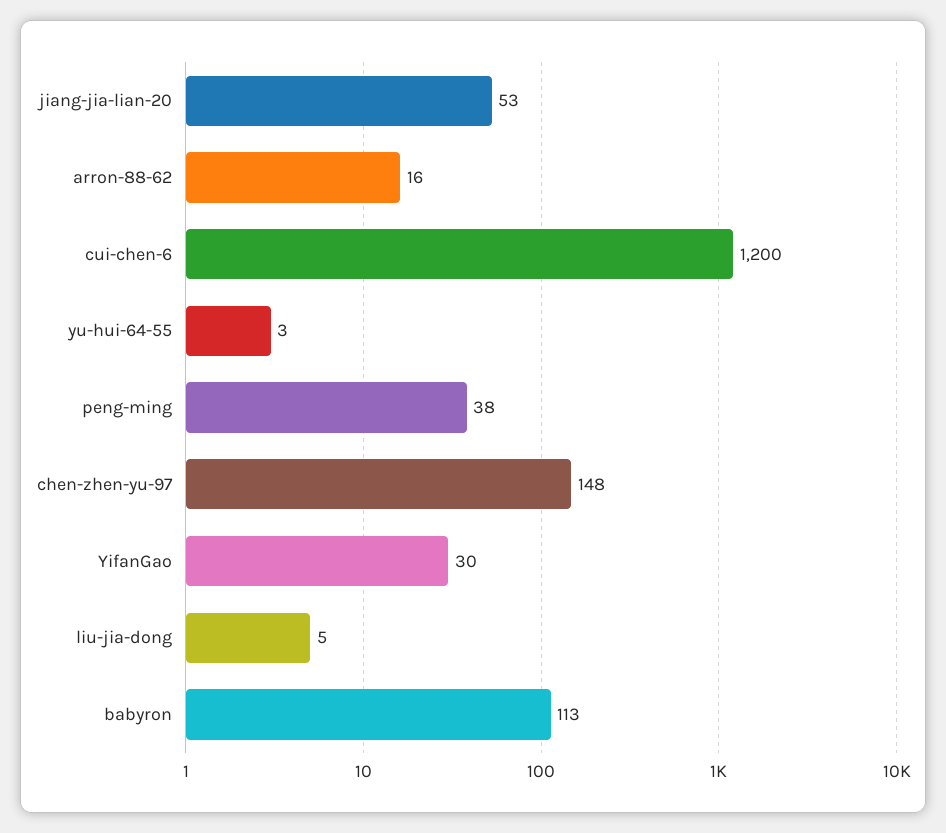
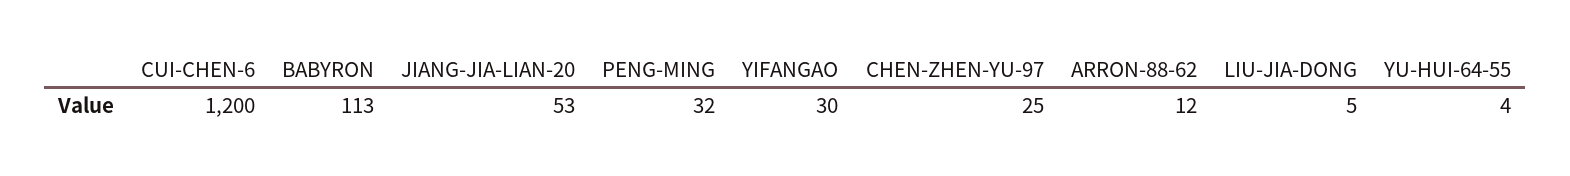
arron-88-62: 16 -> 12
yu-hui-64-55: 3 -> 4
peng-ming: 38 -> 32
chen-zhen-yu-97: 148 -> 25

